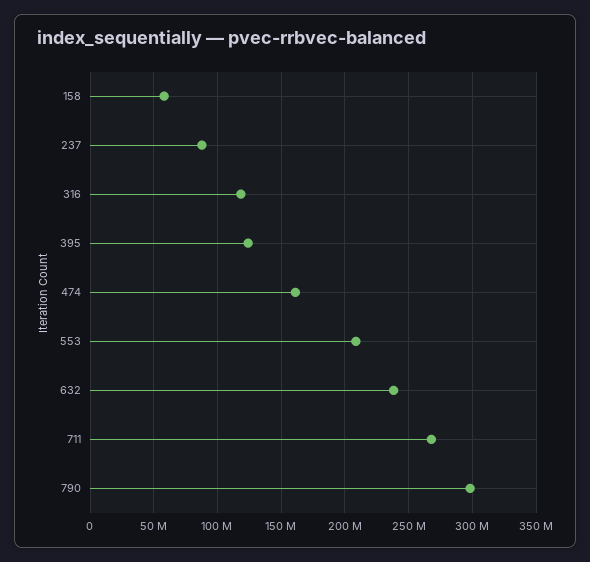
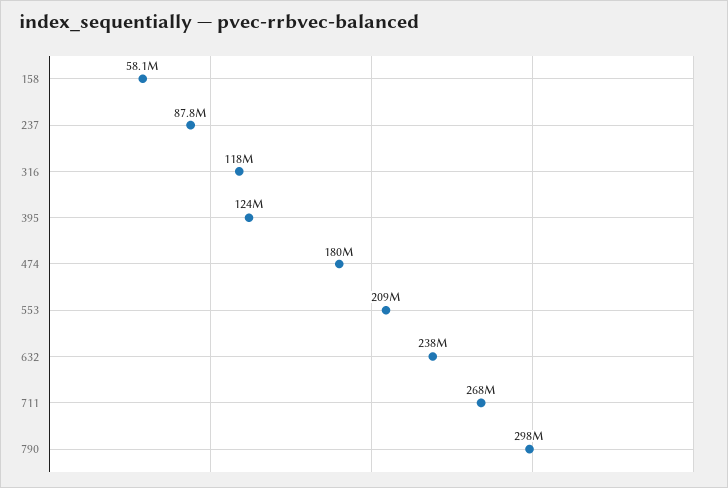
474: 160000000 -> 180000000

